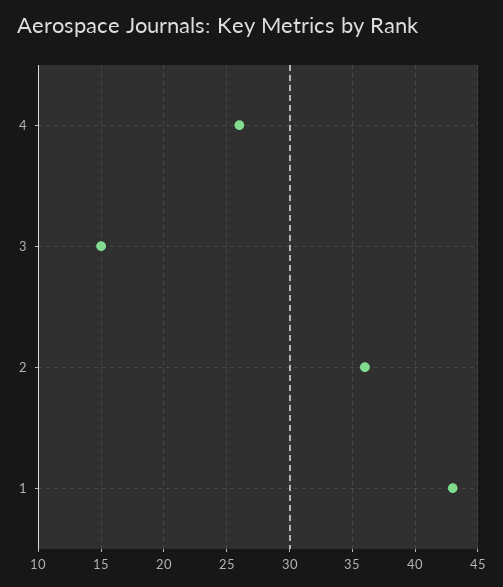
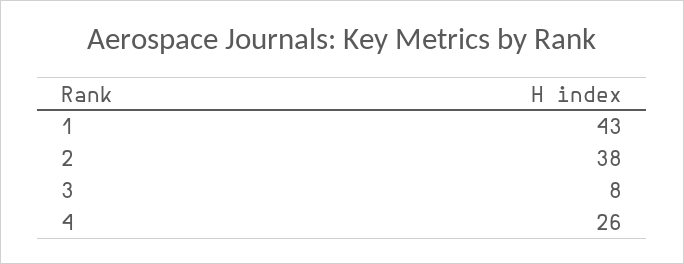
3: 15 -> 8
2: 36 -> 38

